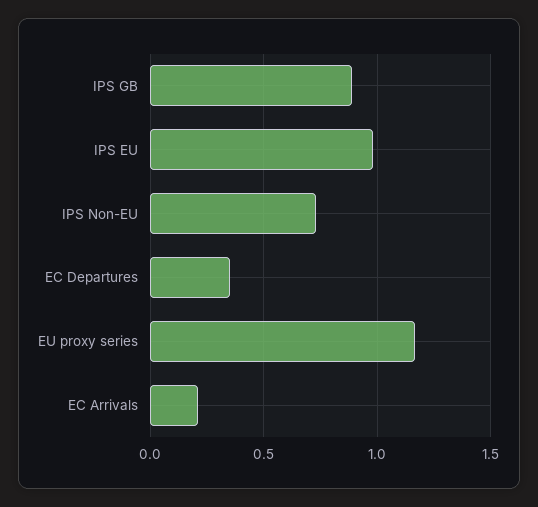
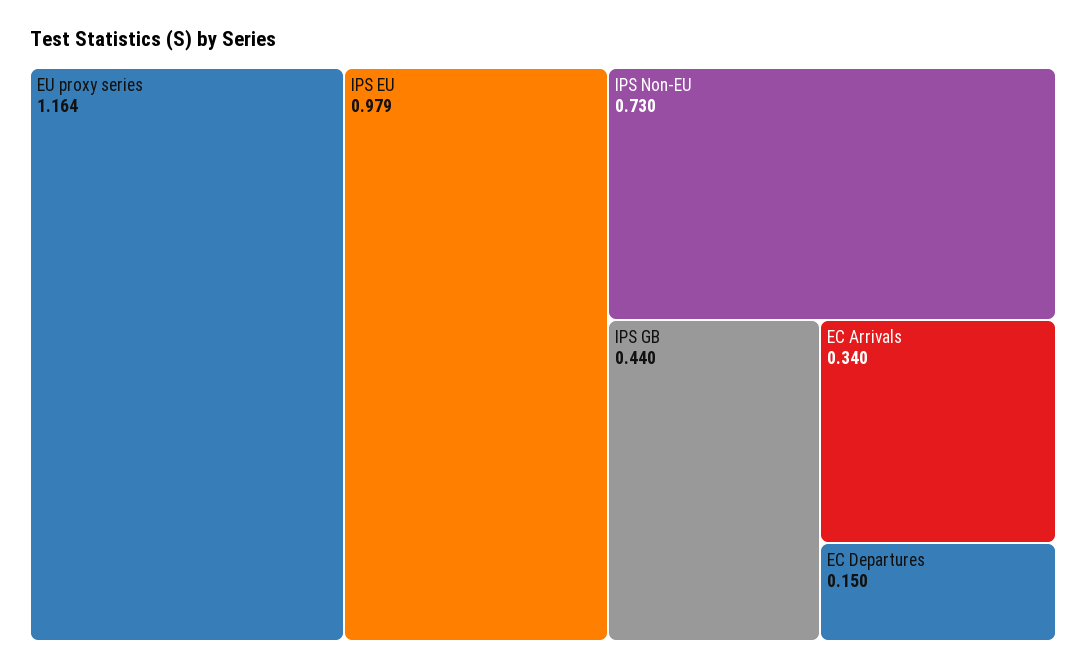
IPS GB: 0.9 -> 0.44
EC Departures: 0.35 -> 0.15
EC Arrivals: 0.2 -> 0.34

